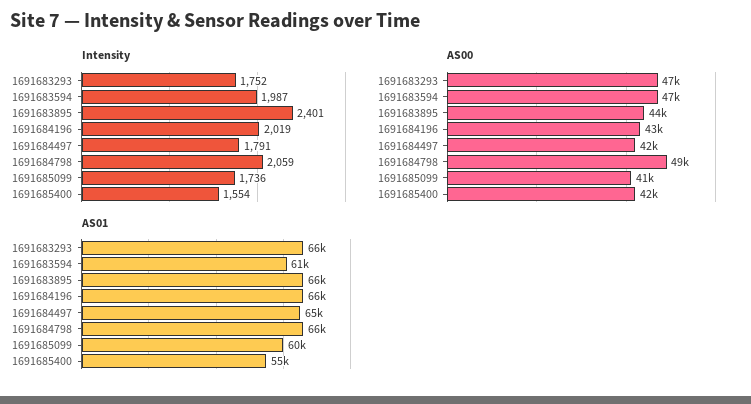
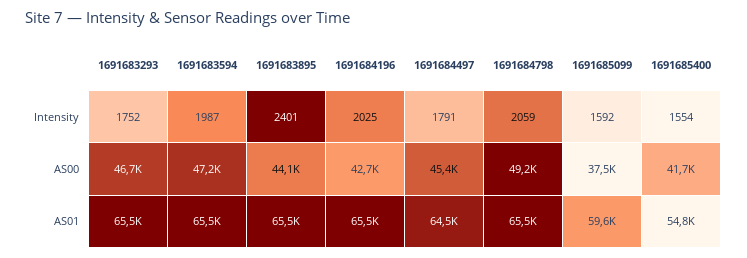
Intensity, 1691684196: 2019 -> 2025
Intensity, 1691685099: 1736 -> 1592
AS00, 1691684497: 42000 -> 45400
AS00, 1691685099: 41000 -> 37500
AS01, 1691683594: 61000 -> 65500

